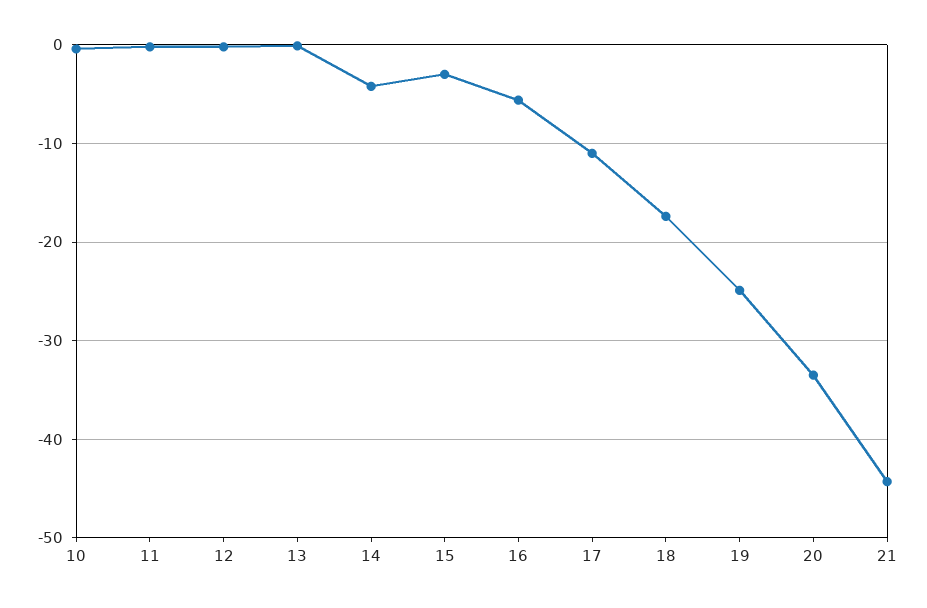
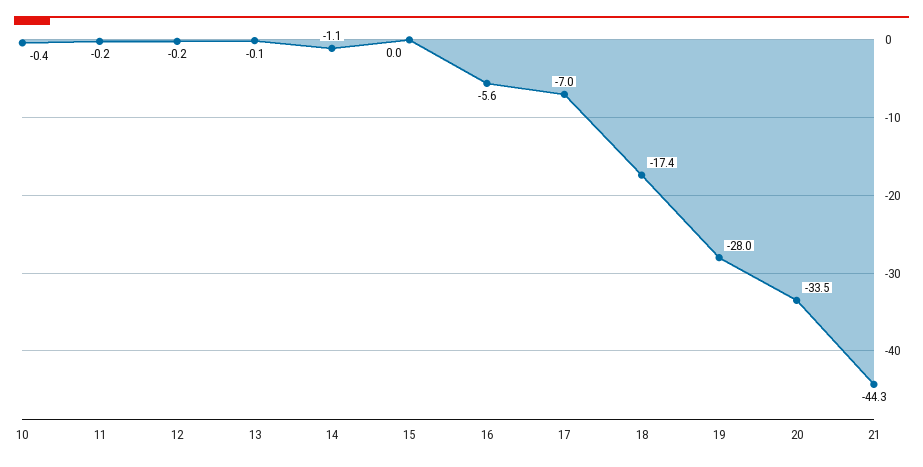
14: -4 -> -1.1
15: -3 -> 0
17: -11 -> -7
19: -25 -> -28

